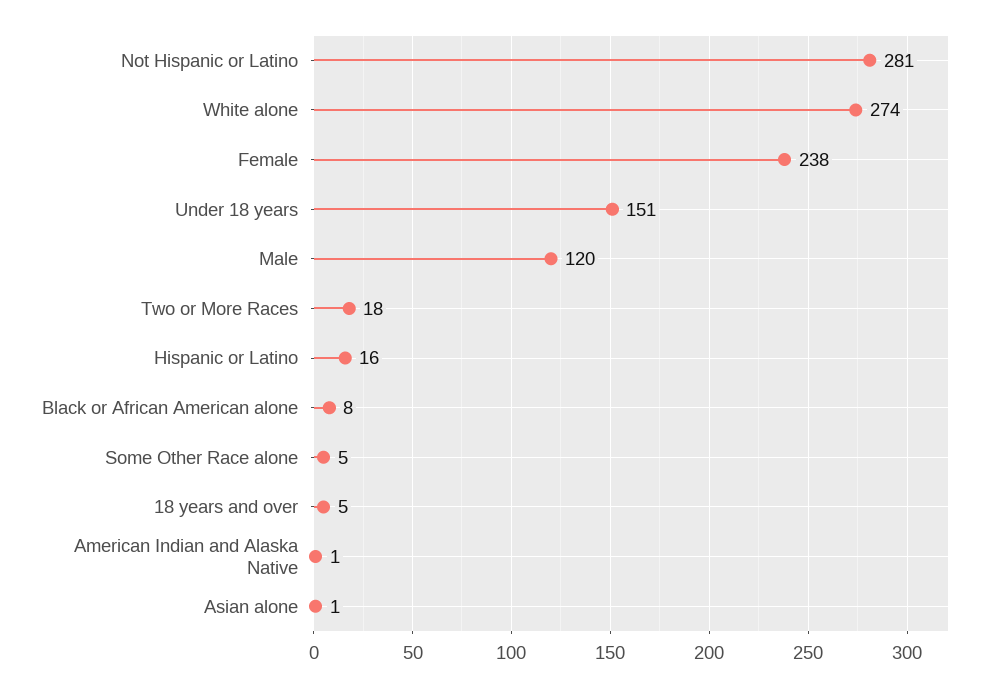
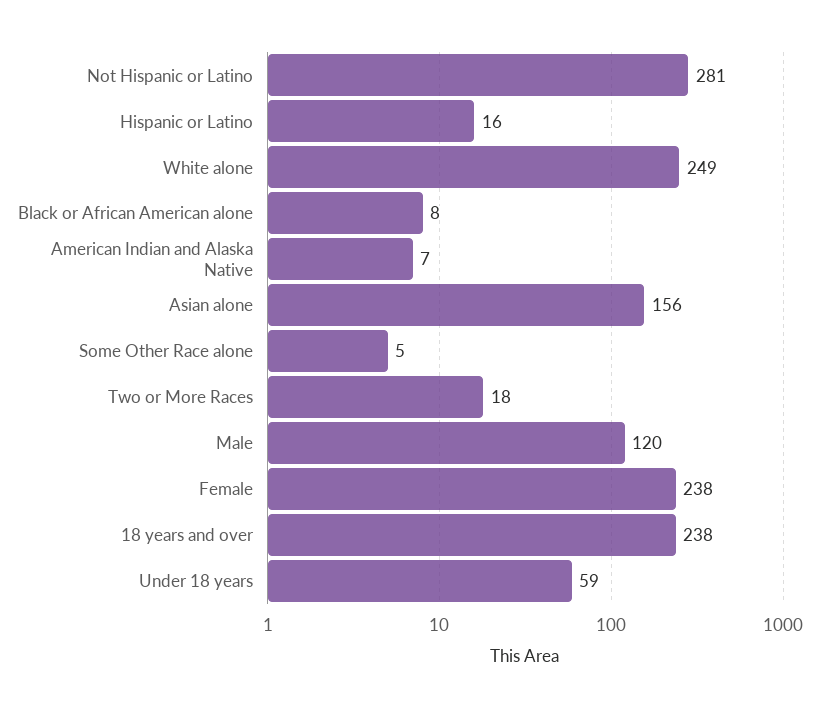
White alone: 274 -> 249
Under 18 years: 151 -> 59
18 years and over: 5 -> 238
American Indian and Alaska Native: 1 -> 7
Asian alone: 1 -> 156

